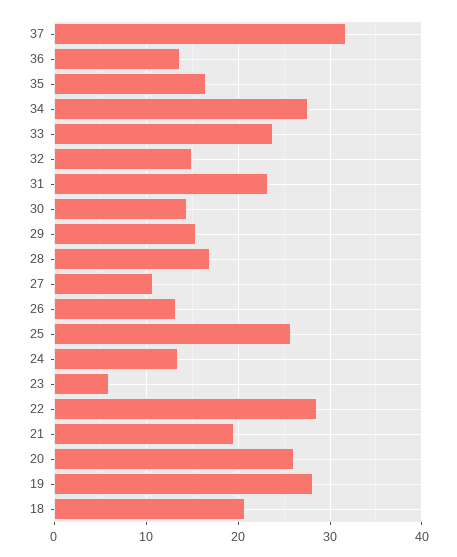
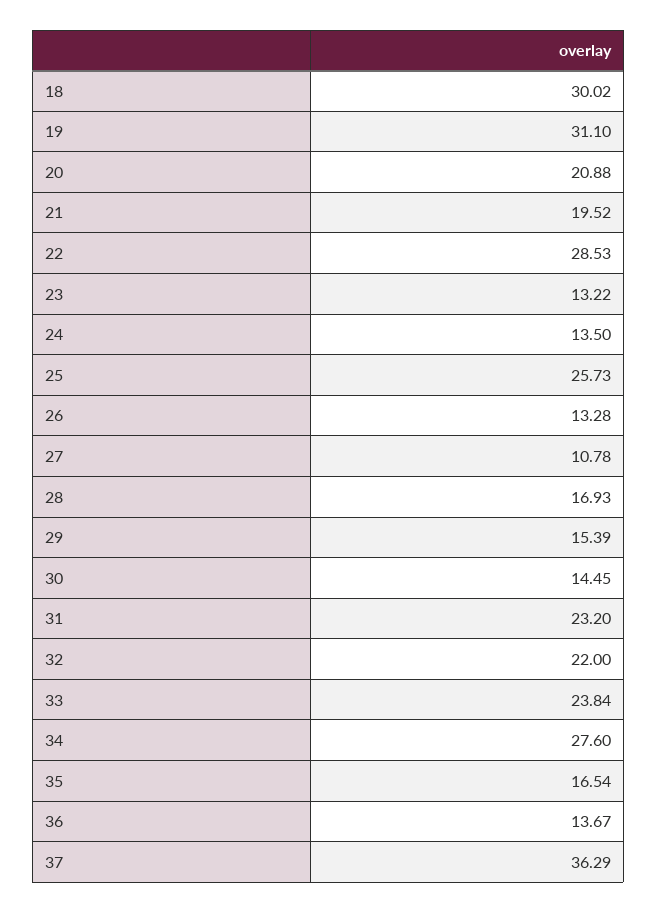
37: 32 -> 36.29
32: 15 -> 22
23: 6 -> 13.22
20: 26 -> 20.88
19: 28 -> 31.1
18: 21 -> 30.02

